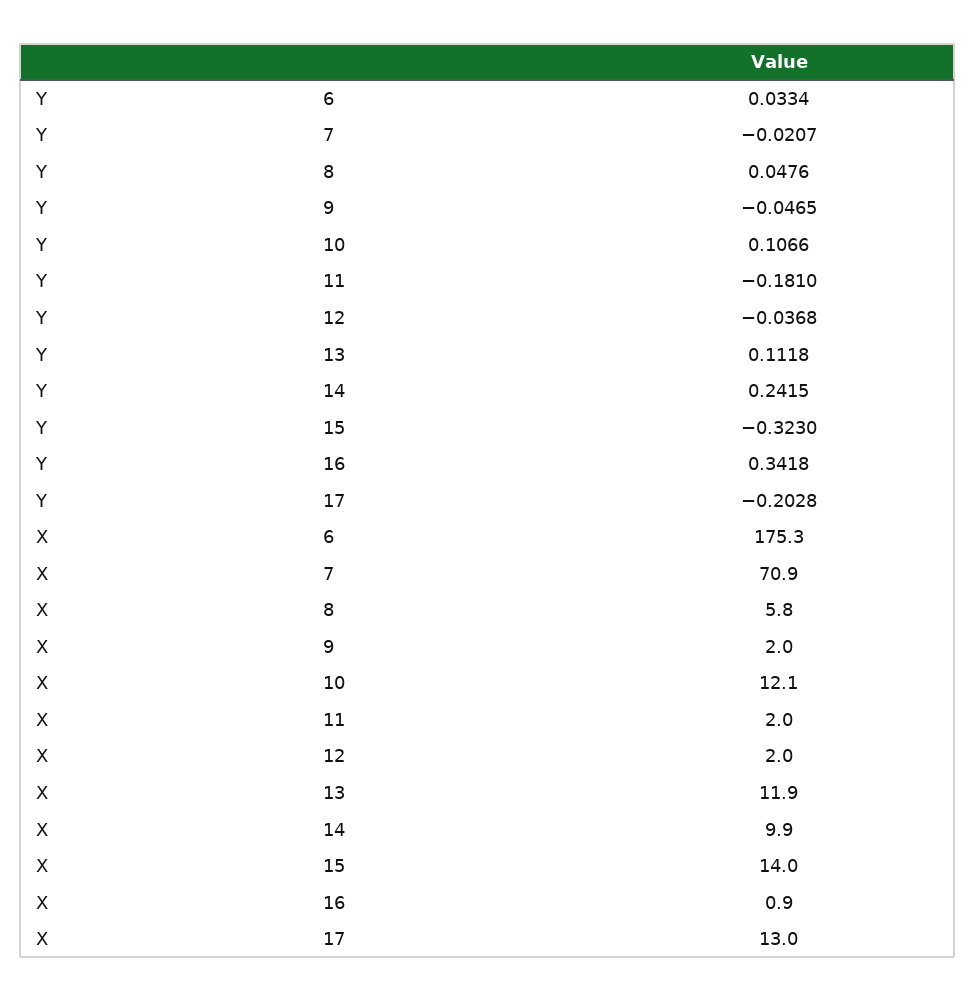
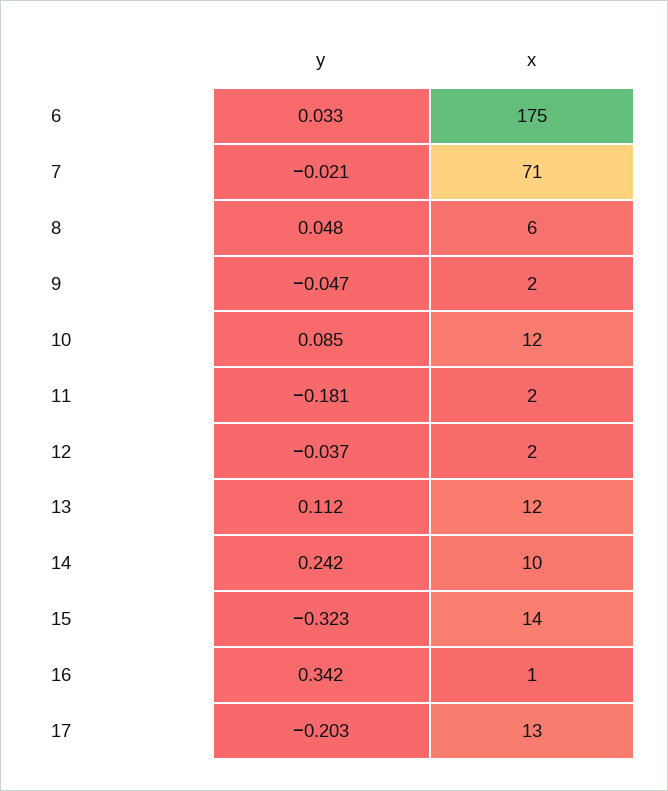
Y, 10: 0.1066 -> 0.085

